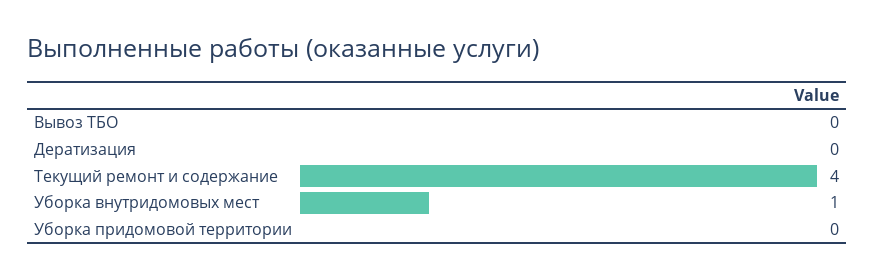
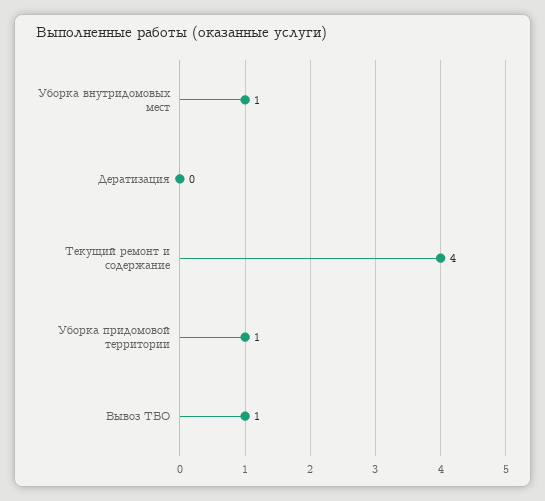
Вывоз ТБО: 0 -> 1
Уборка придомовой территории: 0 -> 1

